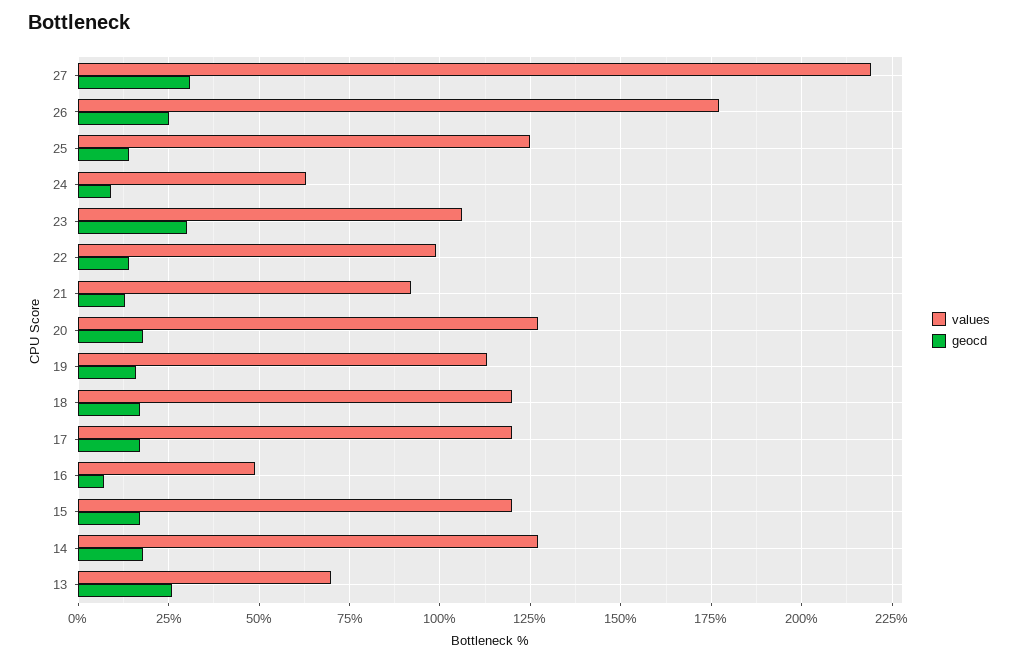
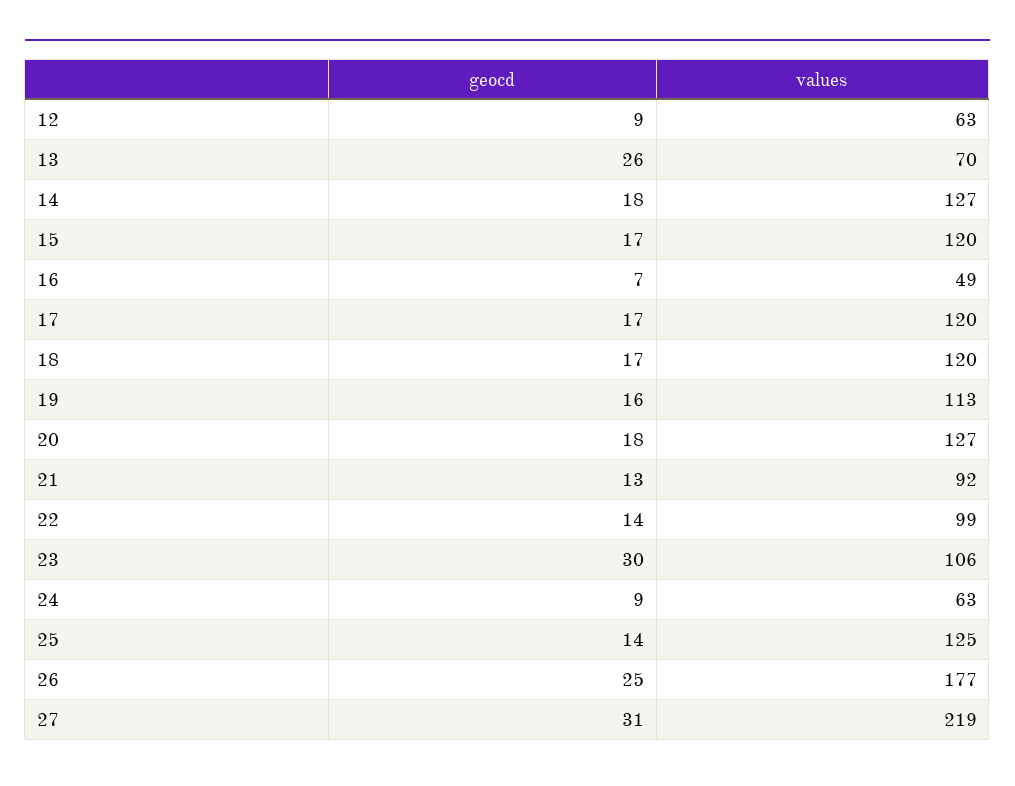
geocd, 12: none -> 9
values, 12: none -> 63

